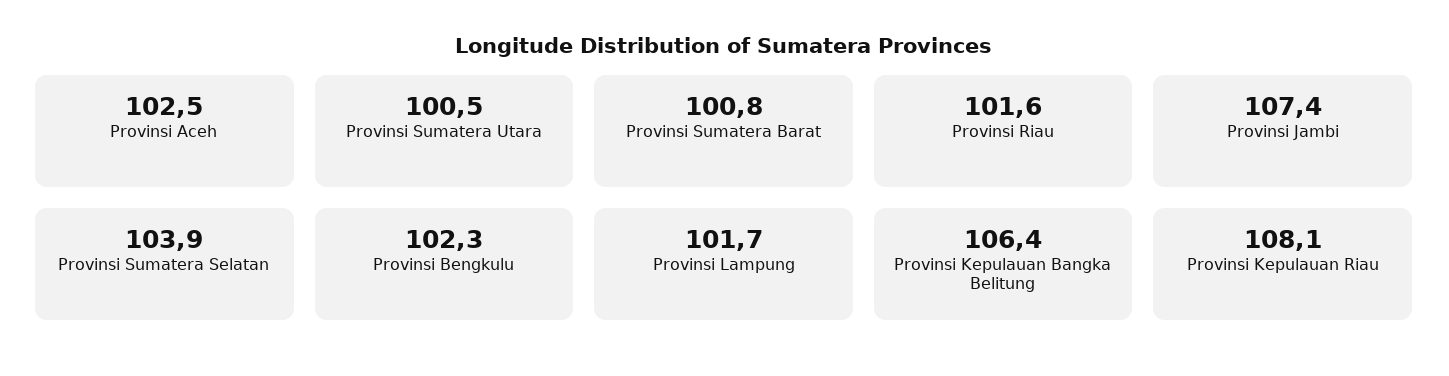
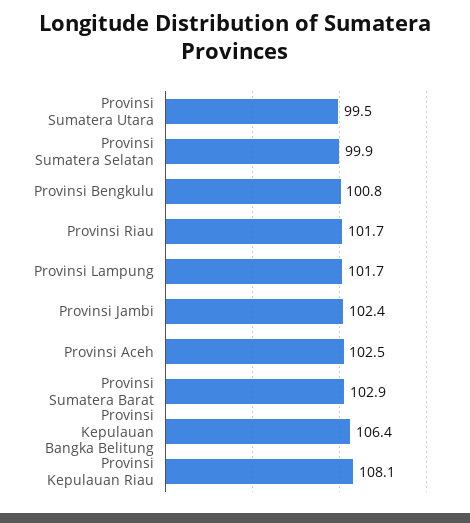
Provinsi Sumatera Utara: 100.5 -> 99.5
Provinsi Sumatera Barat: 100.8 -> 102.9
Provinsi Riau: 101.6 -> 101.7
Provinsi Jambi: 107.4 -> 102.4
Provinsi Sumatera Selatan: 103.9 -> 99.9
Provinsi Bengkulu: 102.3 -> 100.8

